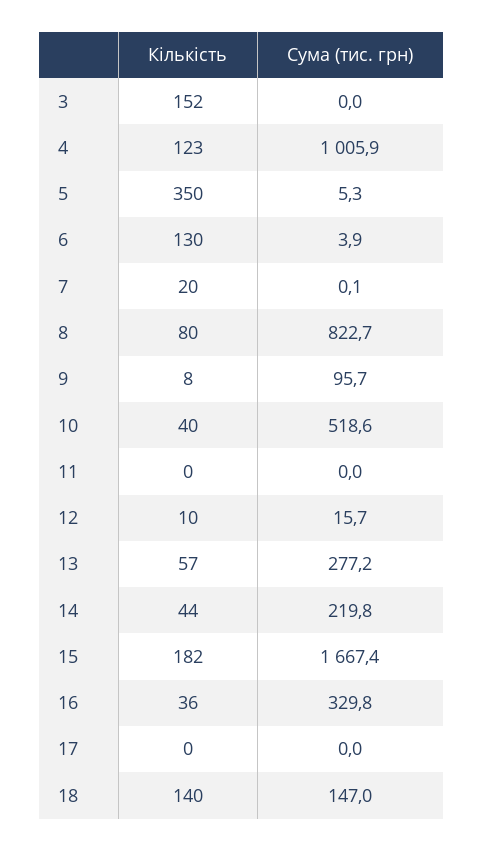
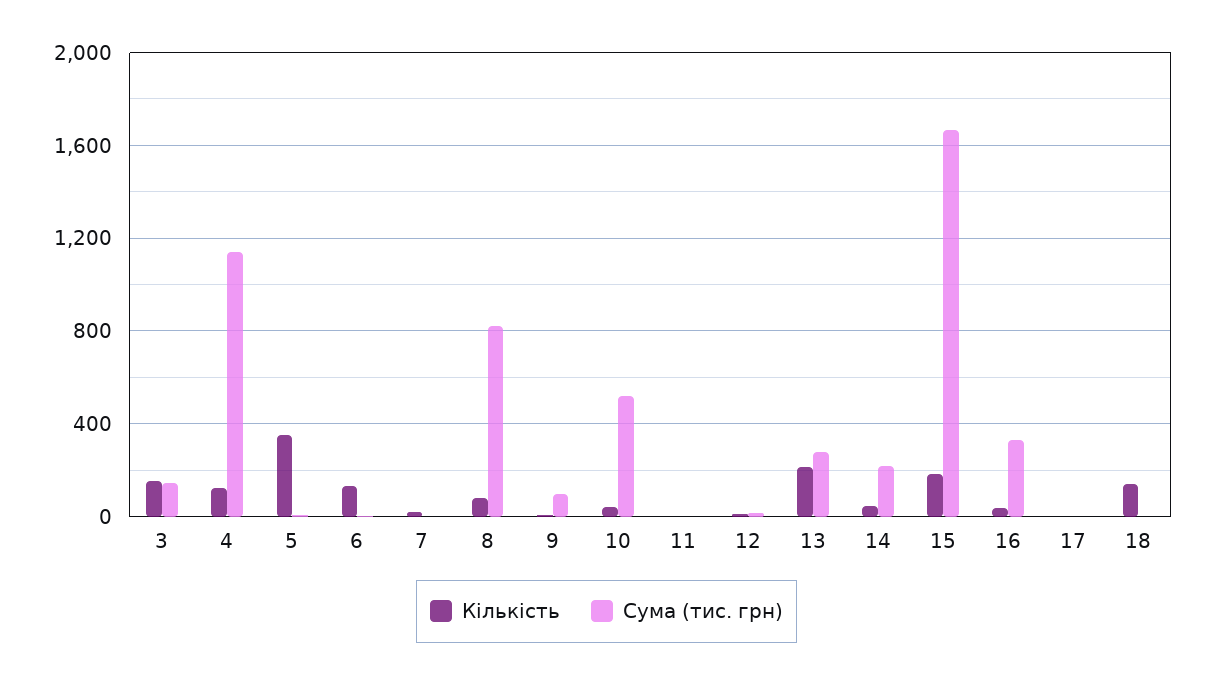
Сума (тис. грн), 3: 0 -> 150
Сума (тис. грн), 4: 1005.9 -> 1150
Кількість, 13: 57 -> 200
Сума (тис. грн), 18: 147 -> 0

